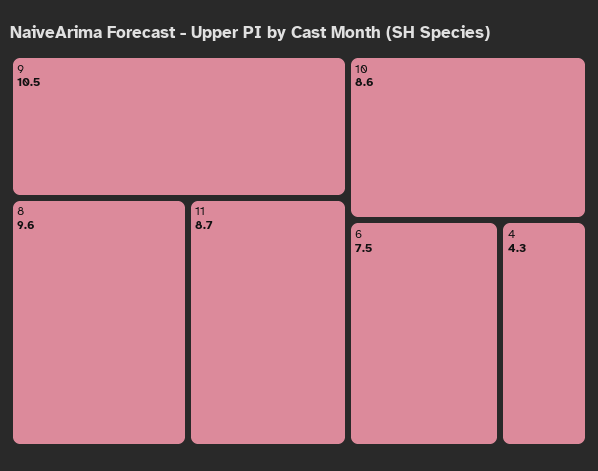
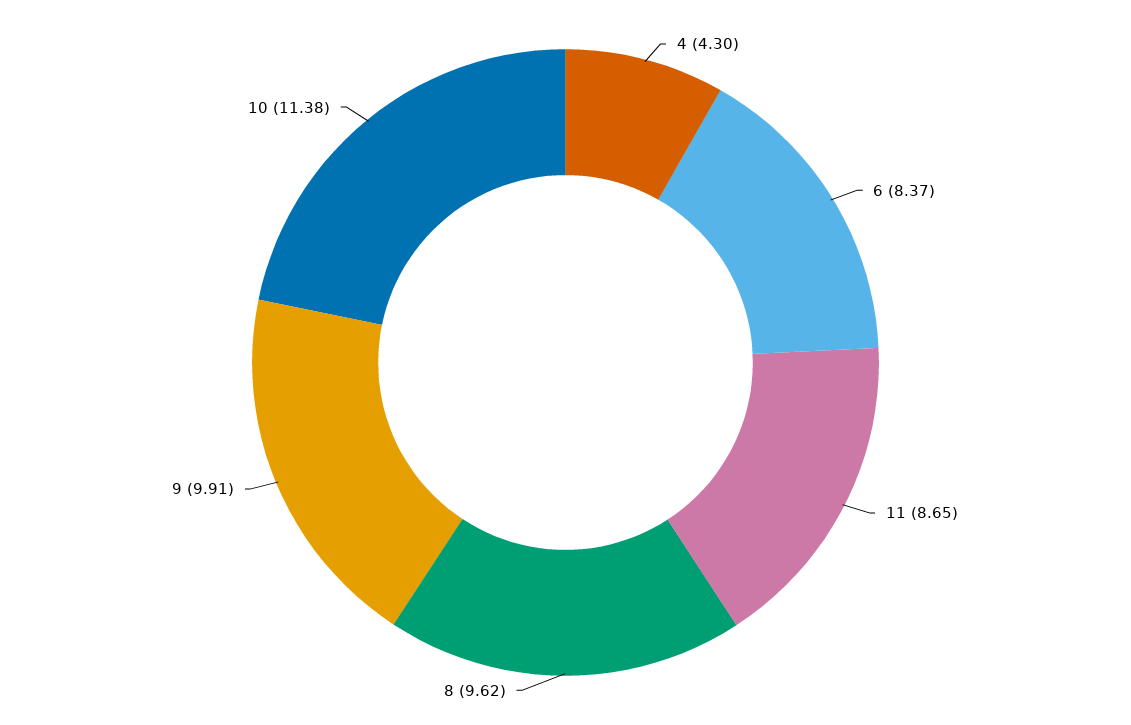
9: 10.5 -> 9.91
10: 8.6 -> 11.38
6: 7.5 -> 8.37

